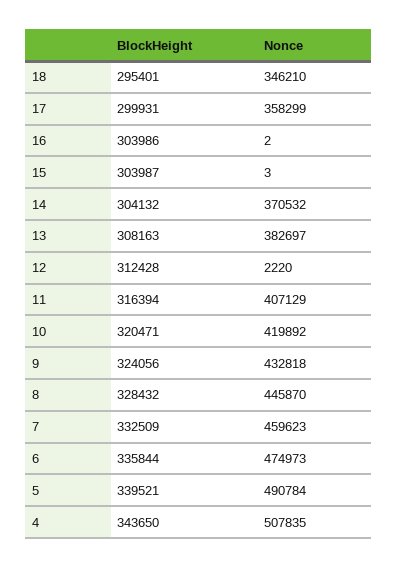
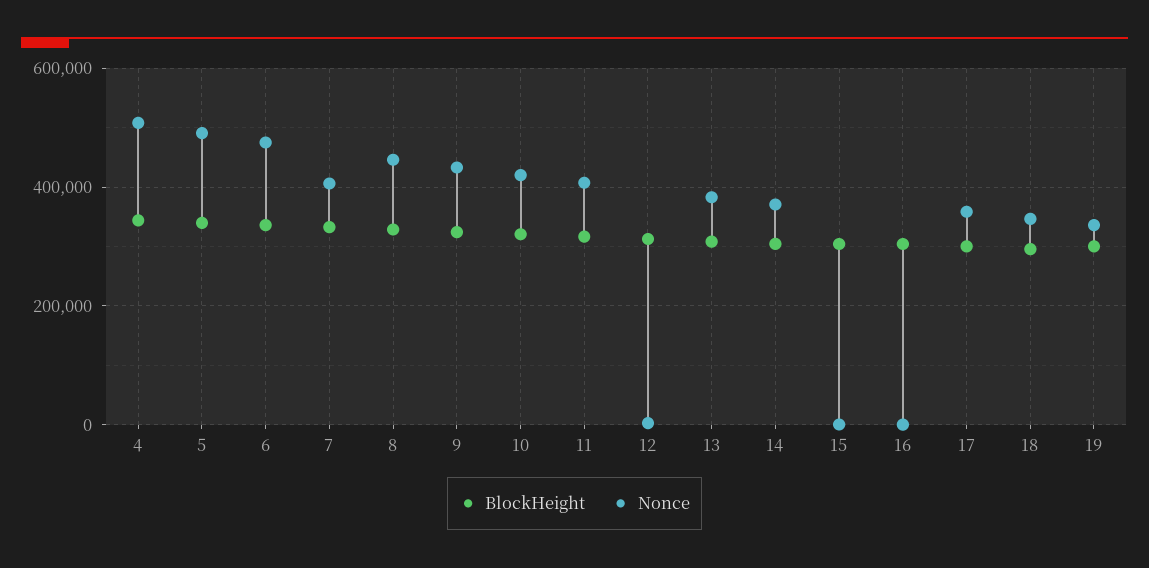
Nonce, 7: 459623 -> 400000
BlockHeight, 19: none -> 300000
Nonce, 19: none -> 340000

